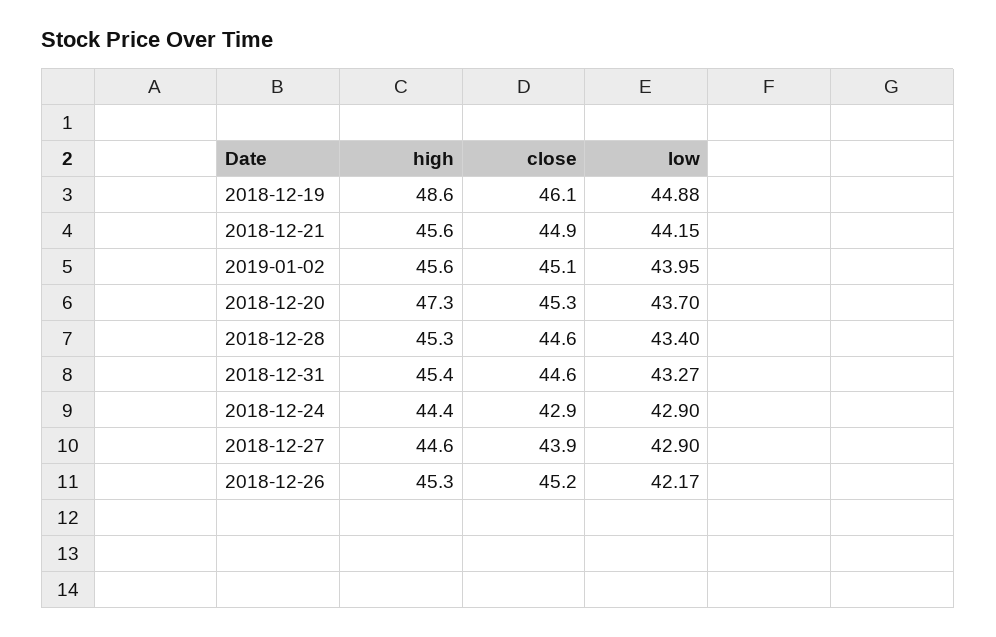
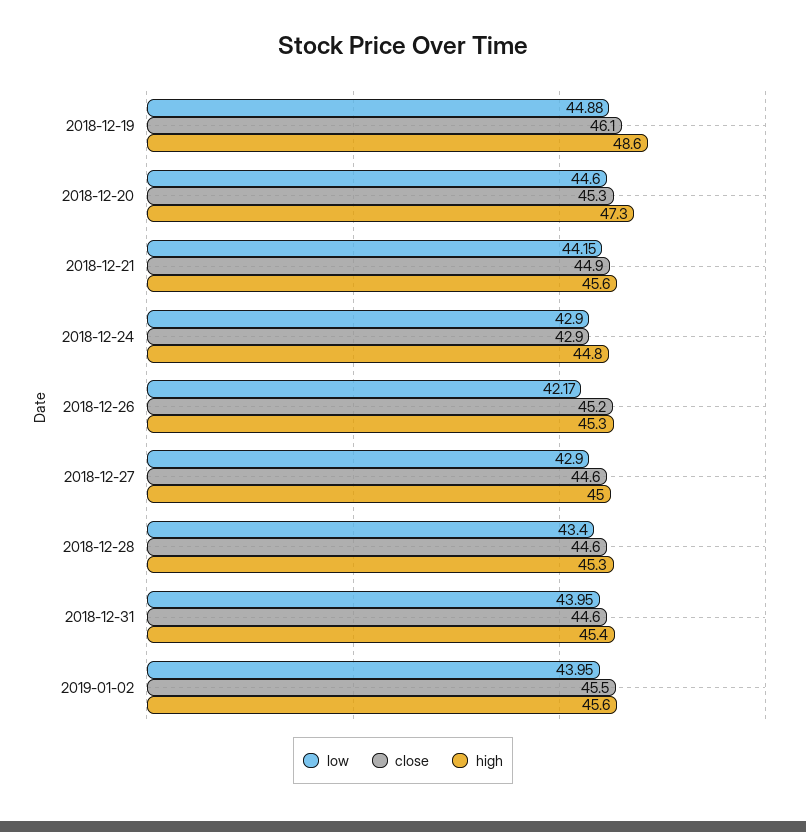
close, 2019-01-02: 45.1 -> 45.5
low, 2018-12-20: 43.7 -> 44.6
low, 2018-12-31: 43.27 -> 43.95
high, 2018-12-24: 44.4 -> 44.8
high, 2018-12-27: 44.6 -> 45
close, 2018-12-27: 43.9 -> 44.6

